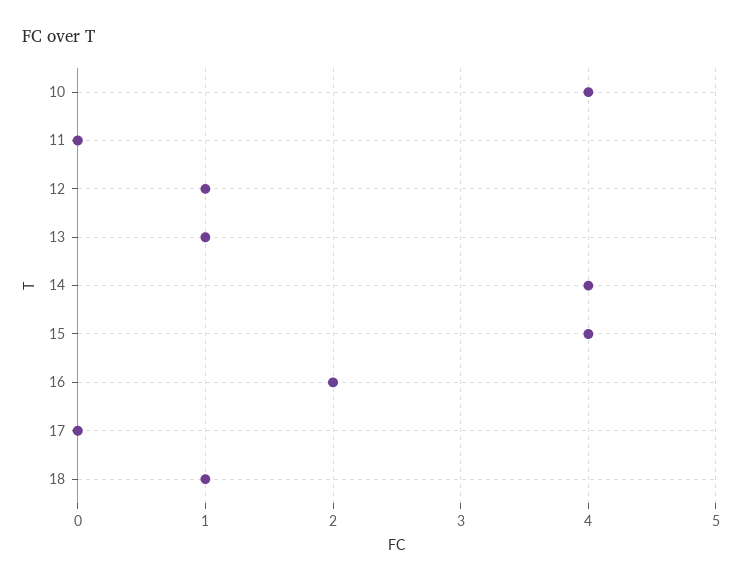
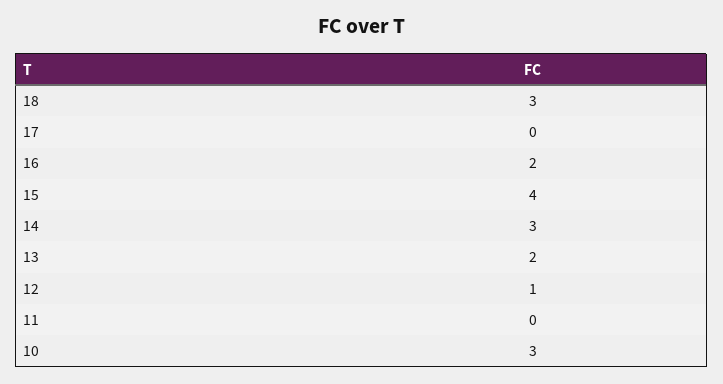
10: 4 -> 3
13: 1 -> 2
14: 4 -> 3
18: 1 -> 3

